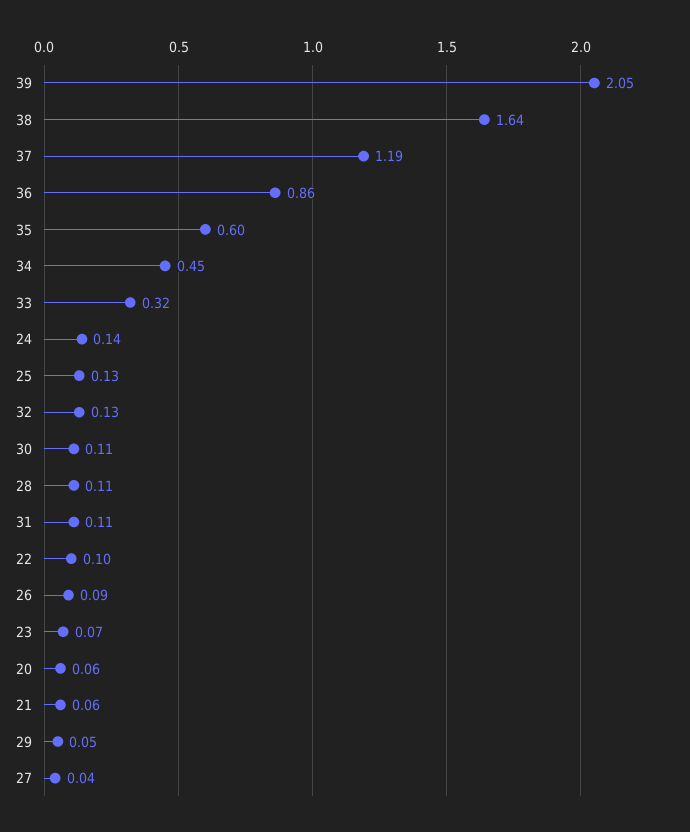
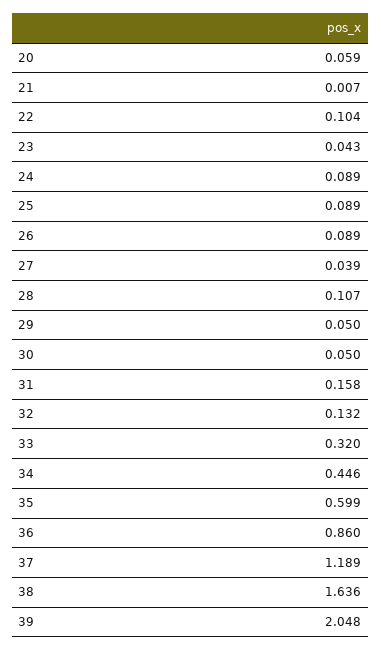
24: 0.14 -> 0.089
25: 0.13 -> 0.089
30: 0.11 -> 0.05
31: 0.11 -> 0.158
23: 0.07 -> 0.043
21: 0.06 -> 0.007

